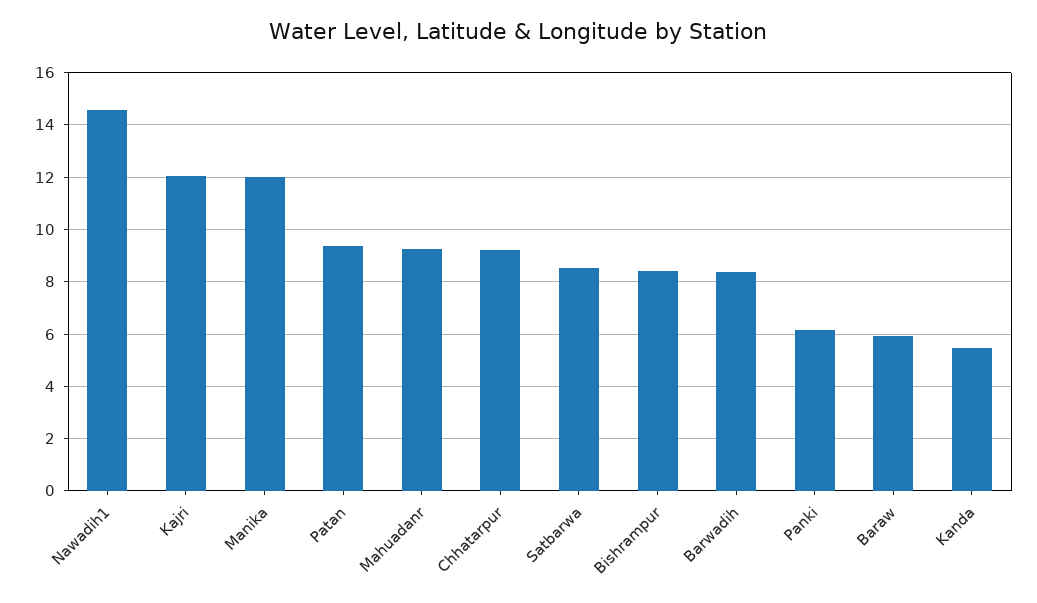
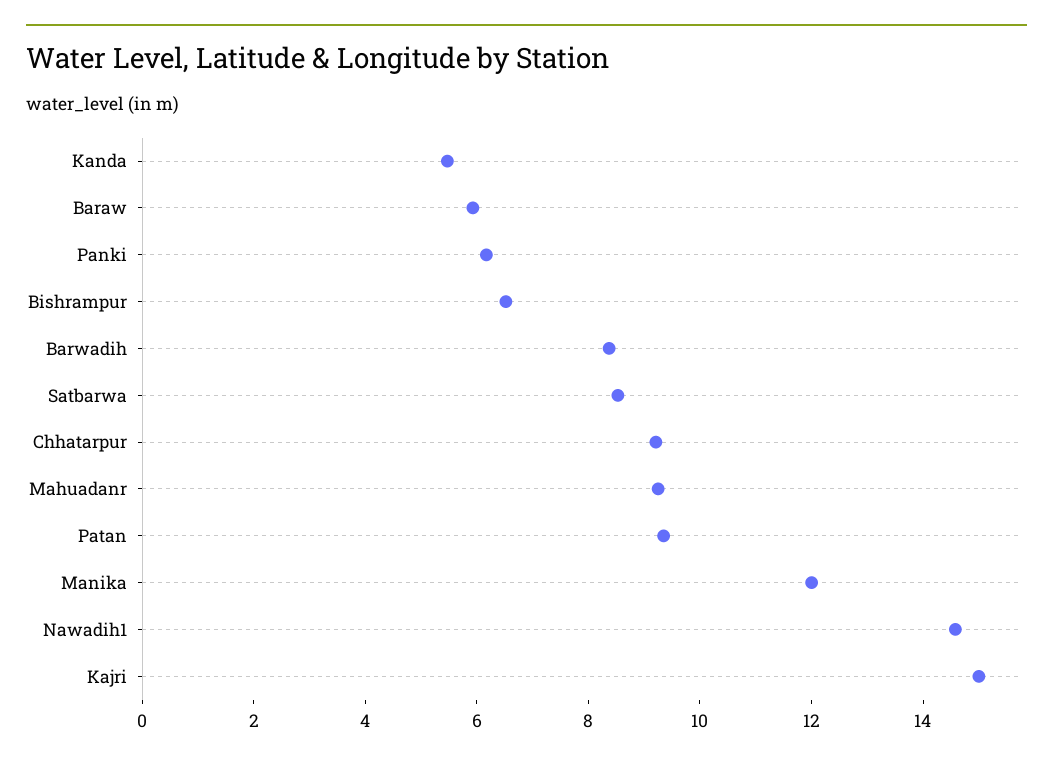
Kajri: 12 -> 15
Bishrampur: 8.5 -> 6.5

